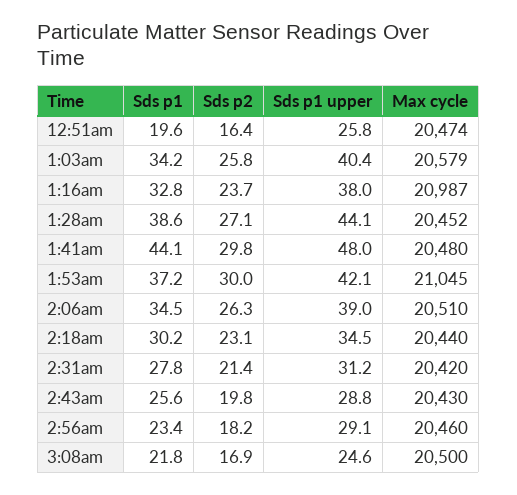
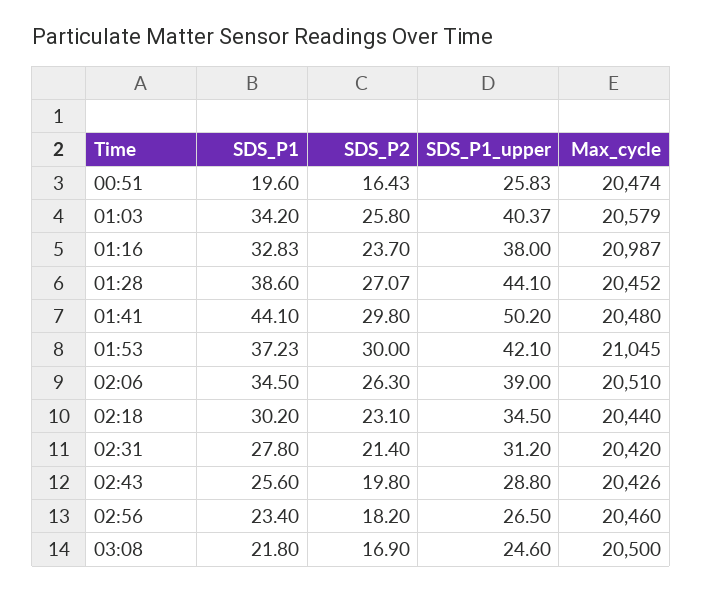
Sds p1 upper, 1:41am: 48 -> 50.2
Max cycle, 2:43am: 20430 -> 20426
Sds p1 upper, 2:56am: 29.1 -> 26.5

